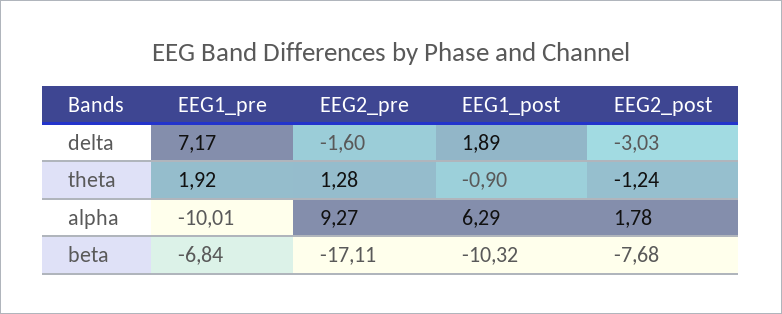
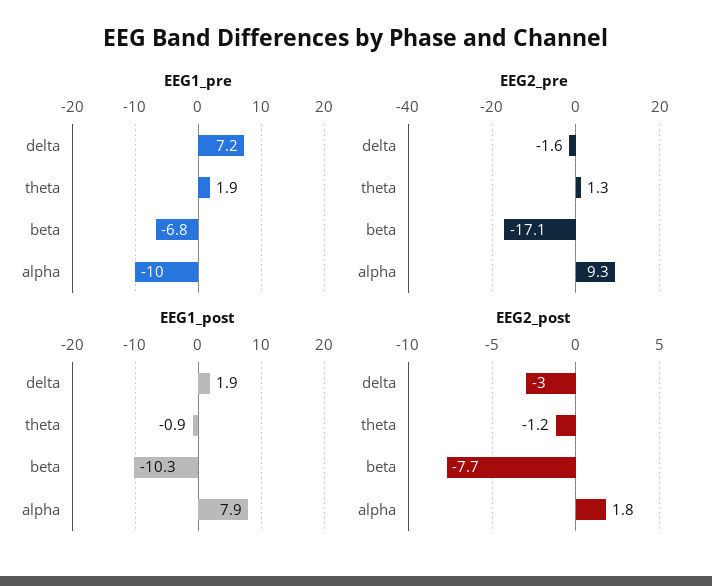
EEG1_post, alpha: 6.29 -> 7.9

